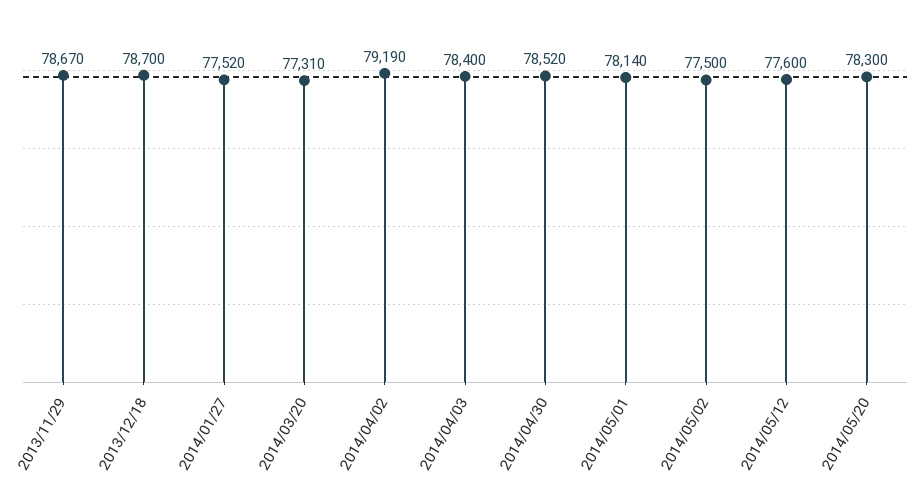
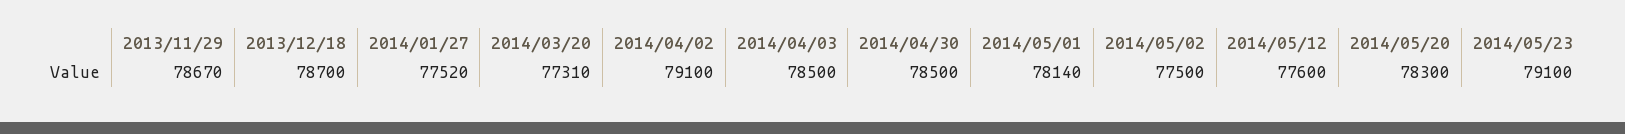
2014/04/02: 79190 -> 79100
2014/04/03: 78400 -> 78500
2014/04/30: 78520 -> 78500
2014/05/23: none -> 79100

